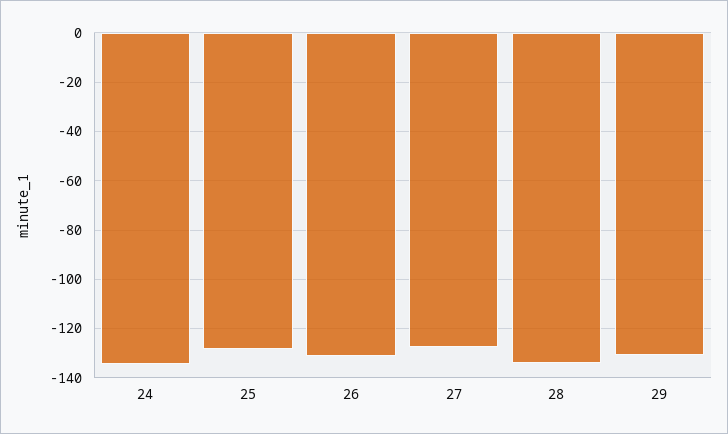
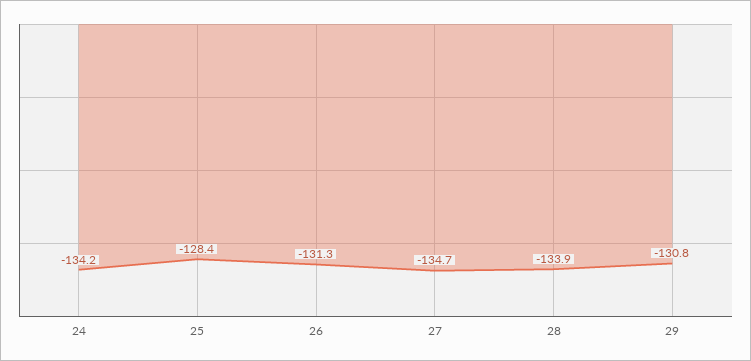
27: -127.5 -> -134.7

